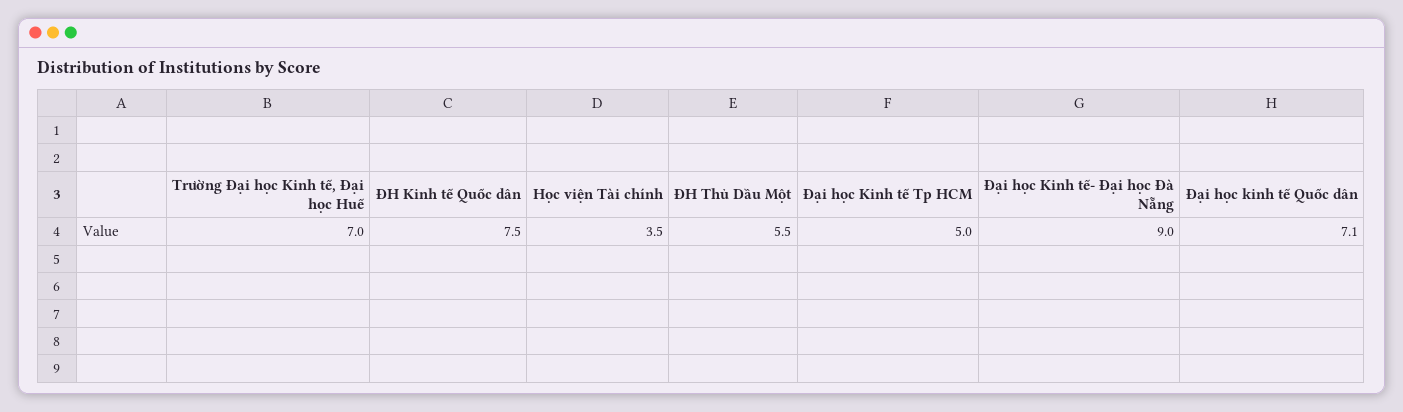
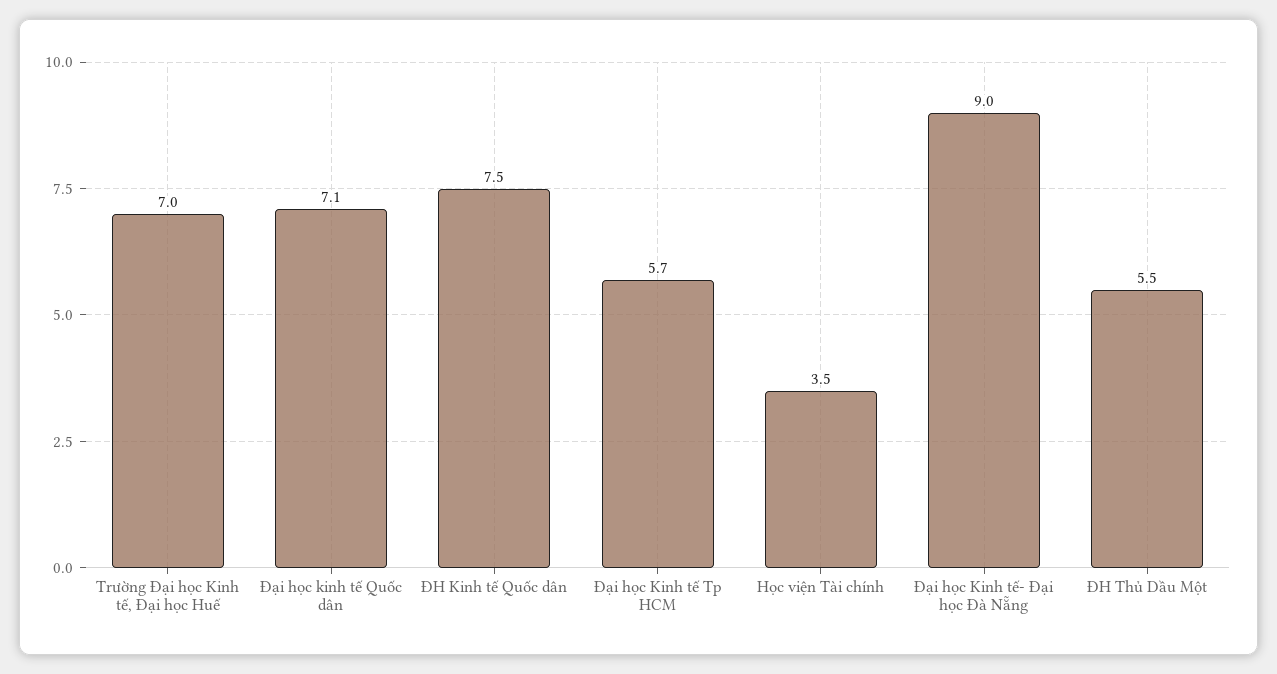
Đại học Kinh tế Tp HCM: 5 -> 5.7

